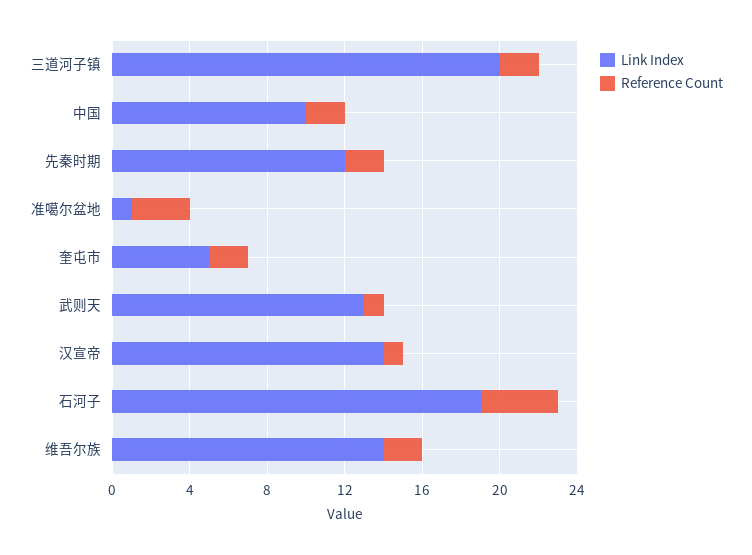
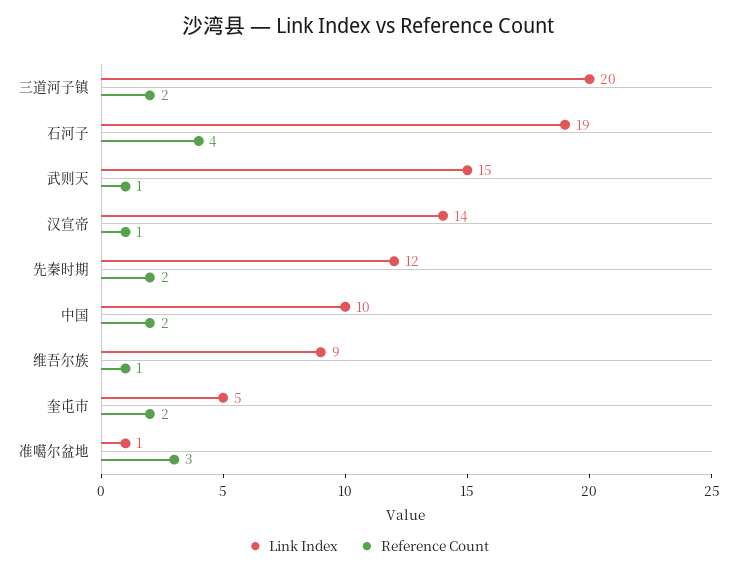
Link Index, 武则天: 13 -> 15
Link Index, 维吾尔族: 14 -> 9
Reference Count, 维吾尔族: 2 -> 1

